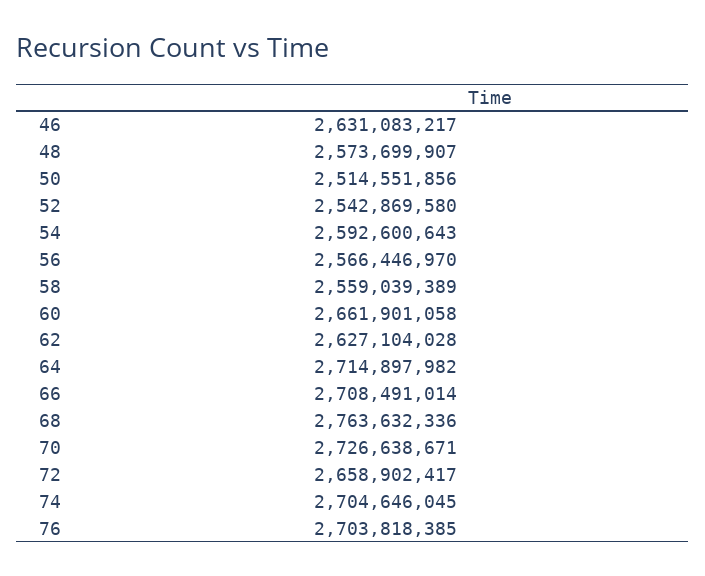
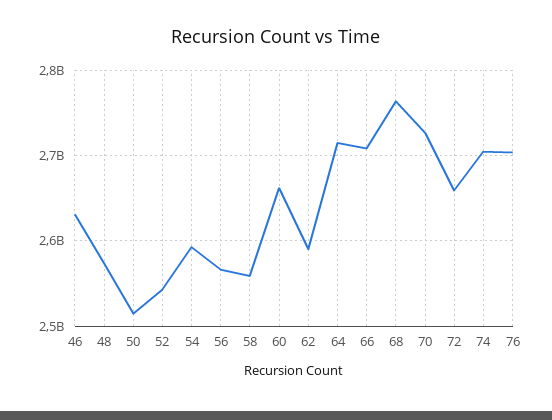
62: 2627104028 -> 2590000000

